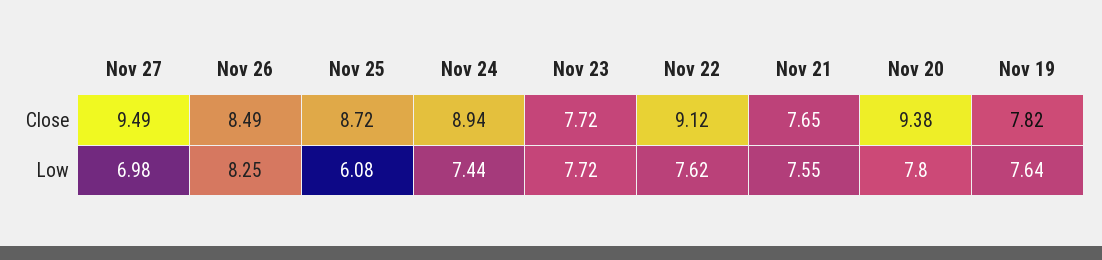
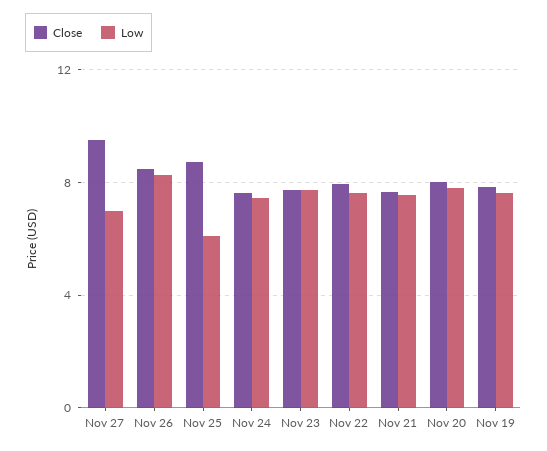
Close, Nov 24: 8.94 -> 7.5
Close, Nov 22: 9.12 -> 8
Close, Nov 20: 9.38 -> 8

